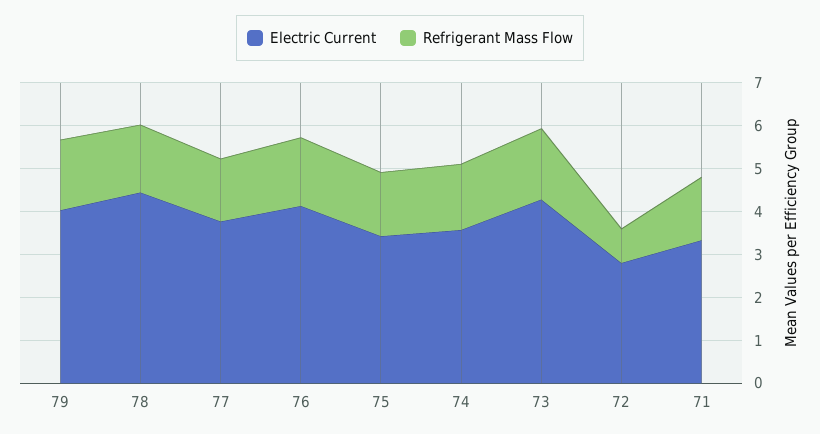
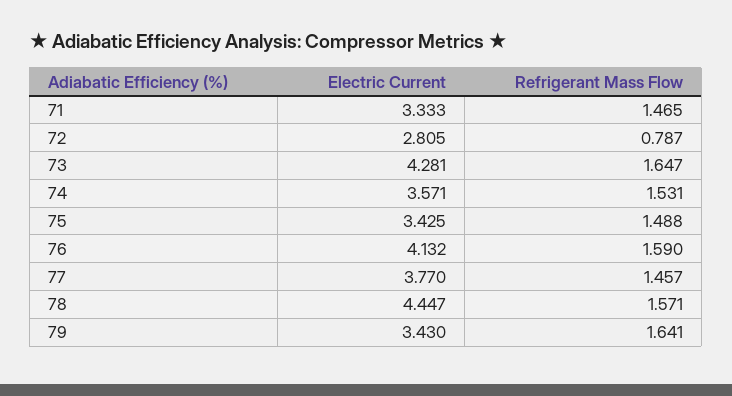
Electric Current, 79: 4 -> 3.43

